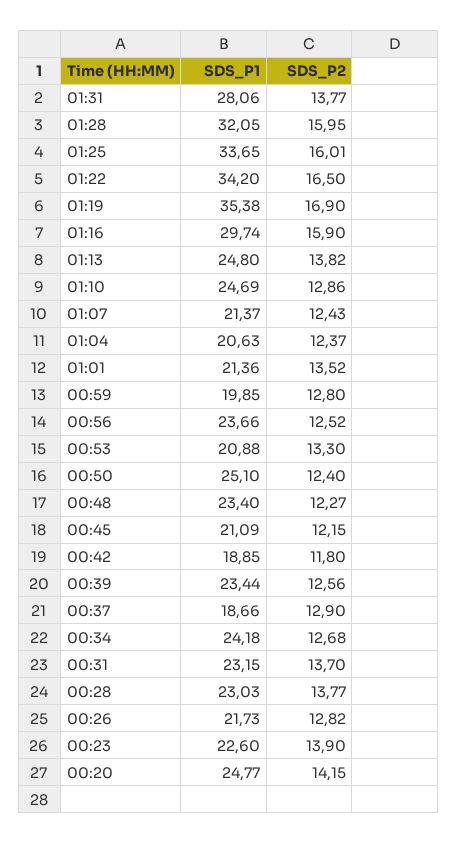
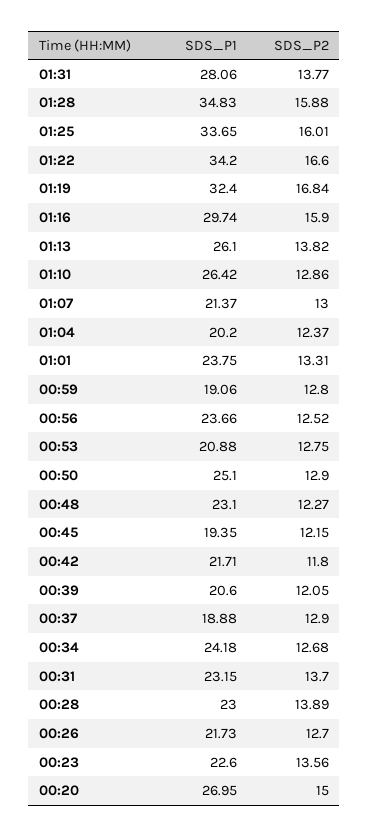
SDS_P1, 01:28: 32.05 -> 34.83
SDS_P2, 01:28: 15.95 -> 15.88
SDS_P2, 01:22: 16.5 -> 16.6
SDS_P1, 01:19: 35.38 -> 32.4
SDS_P2, 01:19: 16.9 -> 16.84
SDS_P1, 01:13: 24.8 -> 26.1
SDS_P1, 01:10: 24.69 -> 26.42
SDS_P2, 01:07: 12.43 -> 13
SDS_P1, 01:04: 20.63 -> 20.2
SDS_P1, 01:01: 21.36 -> 23.75
SDS_P2, 01:01: 13.52 -> 13.31
SDS_P1, 00:59: 19.85 -> 19.06
SDS_P2, 00:53: 13.3 -> 12.75
SDS_P2, 00:50: 12.4 -> 12.9
SDS_P1, 00:48: 23.4 -> 23.1
SDS_P1, 00:45: 21.09 -> 19.35
SDS_P1, 00:42: 18.85 -> 21.71
SDS_P1, 00:39: 23.44 -> 20.6
SDS_P2, 00:39: 12.56 -> 12.05
SDS_P1, 00:37: 18.66 -> 18.88
SDS_P1, 00:28: 23.03 -> 23
SDS_P2, 00:28: 13.77 -> 13.89
SDS_P2, 00:26: 12.82 -> 12.7
SDS_P2, 00:23: 13.9 -> 13.56
SDS_P1, 00:20: 24.77 -> 26.95
SDS_P2, 00:20: 14.15 -> 15

